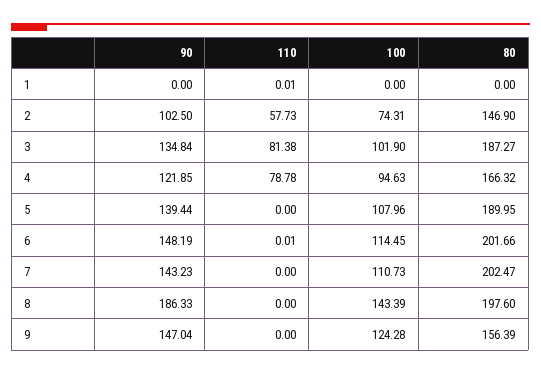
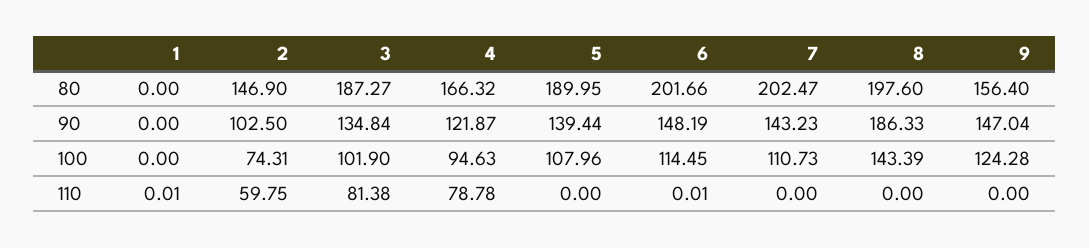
110, 2: 57.73 -> 59.75
90, 4: 121.85 -> 121.87
80, 9: 156.39 -> 156.4

